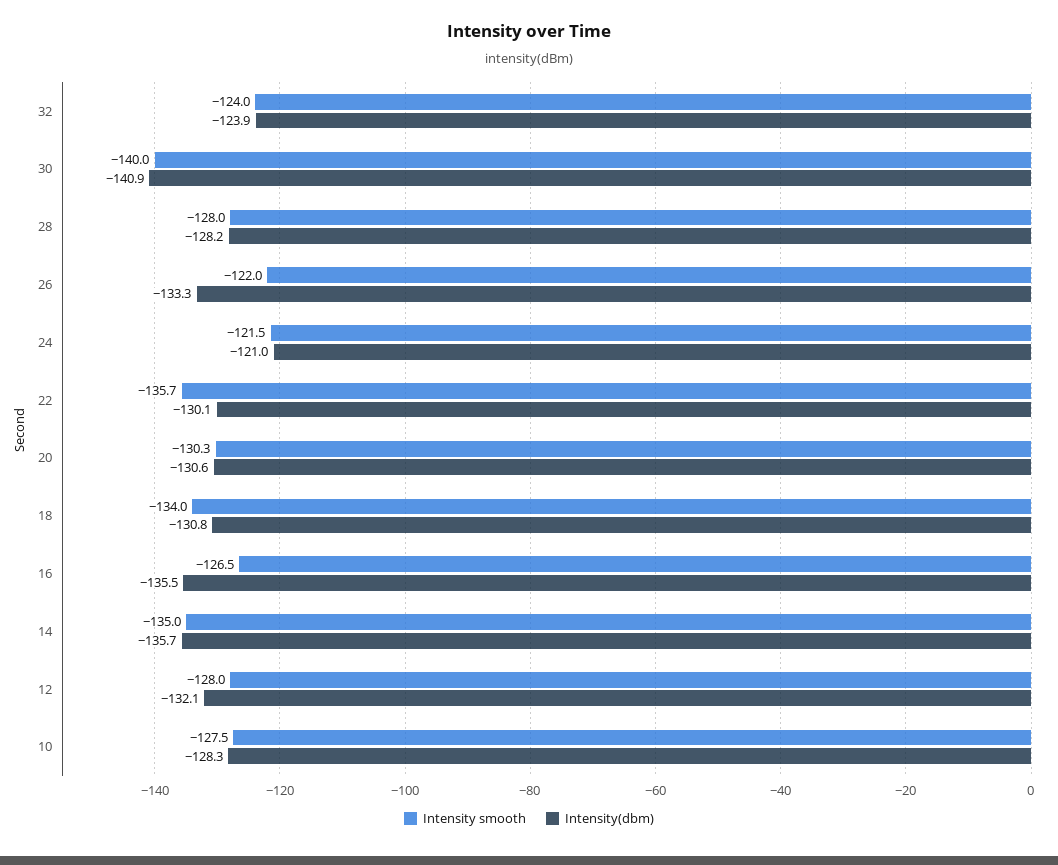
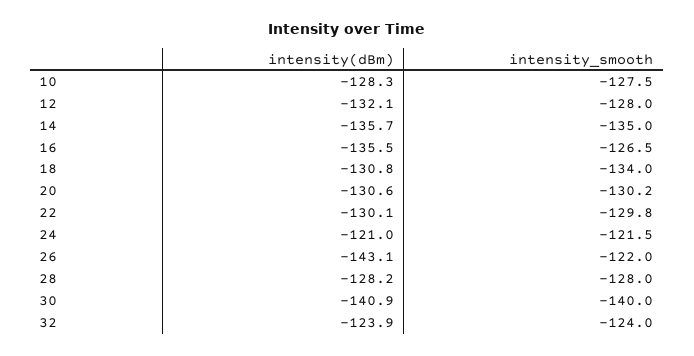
Intensity(dbm), 26: -133.3 -> -143.1
Intensity smooth, 22: -135.7 -> -129.8
Intensity smooth, 20: -130.3 -> -130.2

